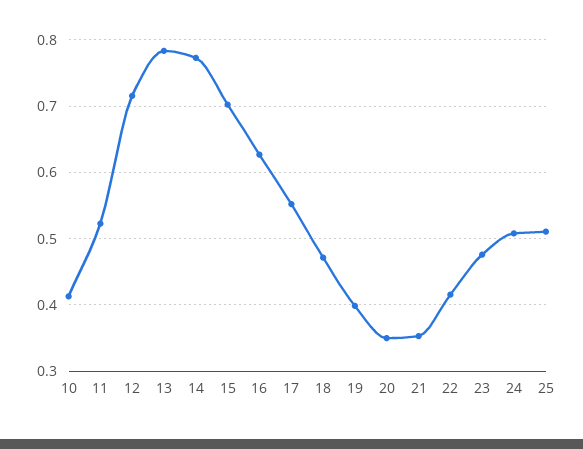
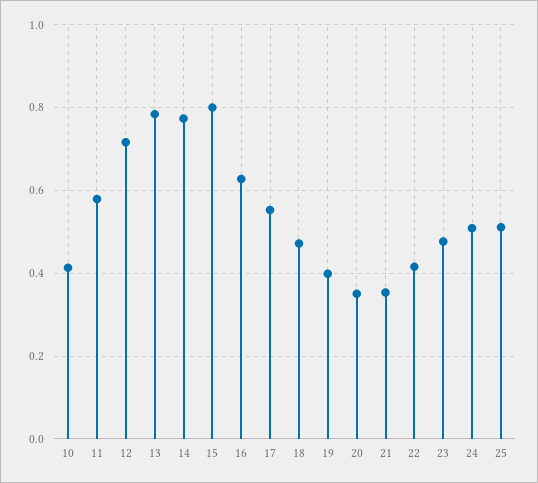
11: 0.52 -> 0.58
15: 0.7 -> 0.8

